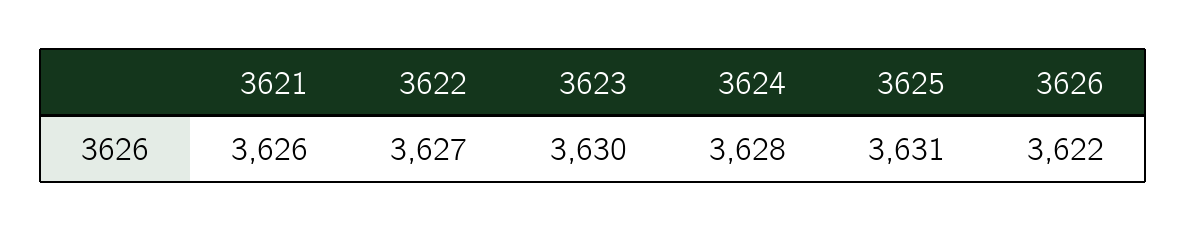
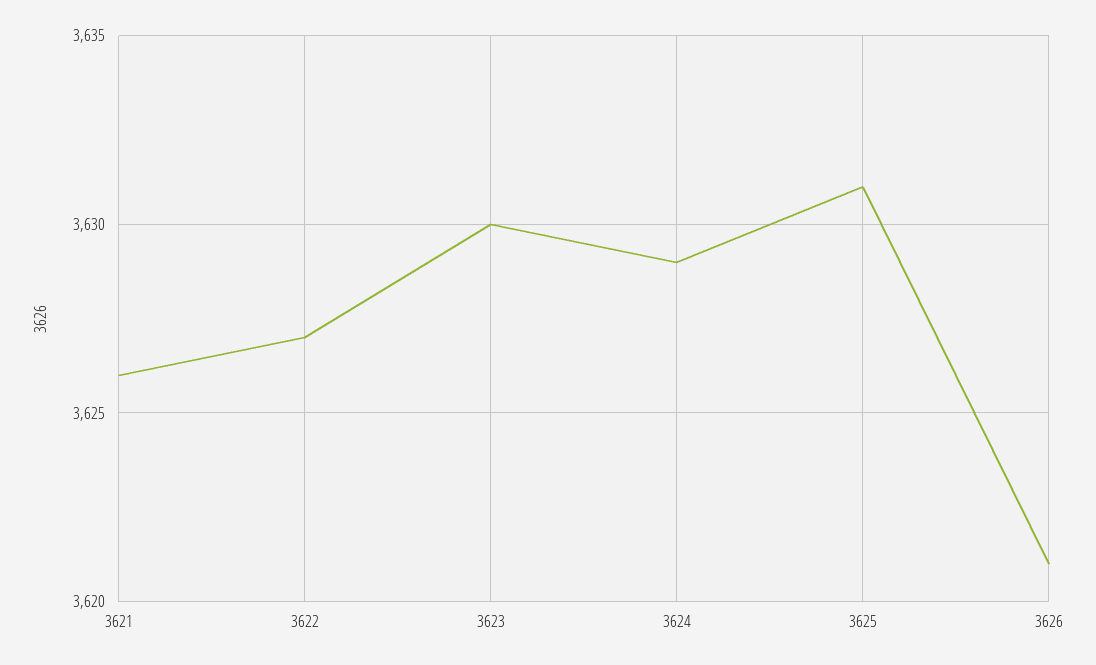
3624: 3628 -> 3629
3626: 3622 -> 3621

